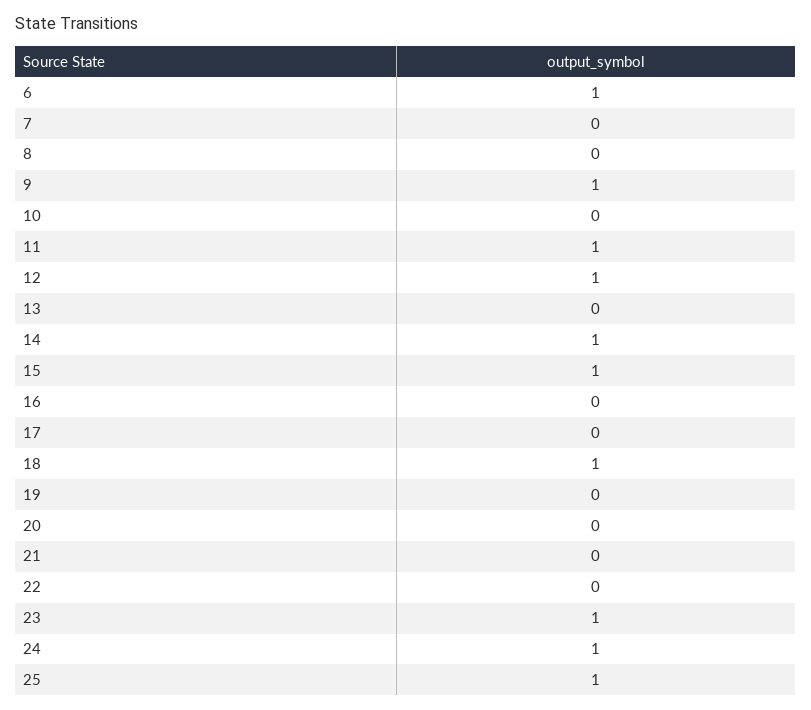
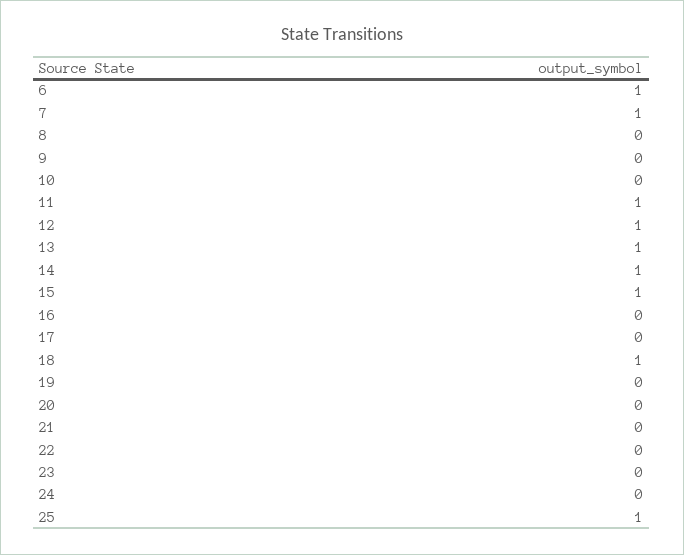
7: 0 -> 1
9: 1 -> 0
13: 0 -> 1
23: 1 -> 0
24: 1 -> 0

